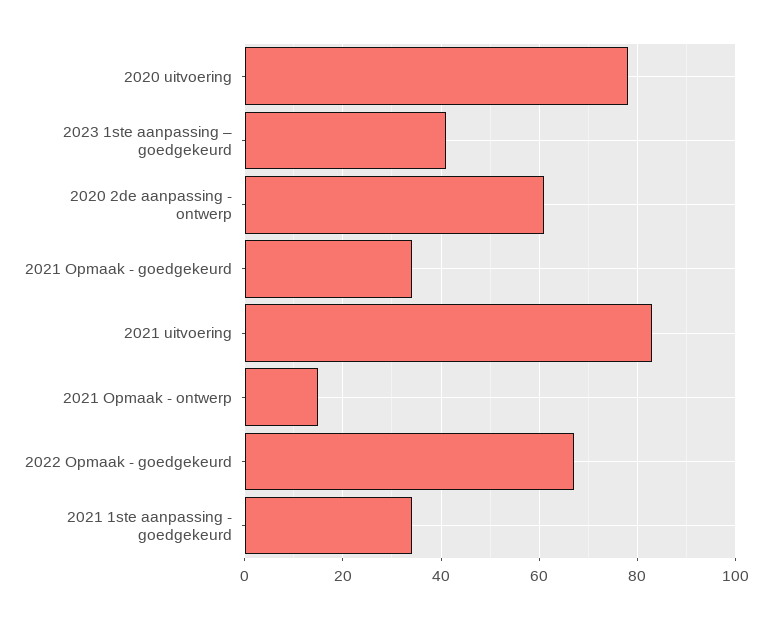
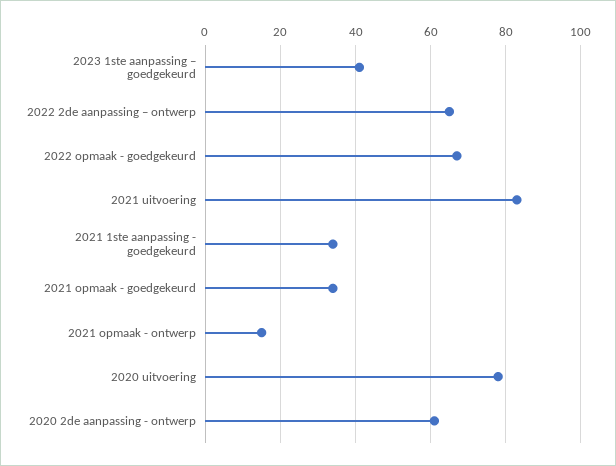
2022 2de aanpassing – ontwerp: none -> 65

